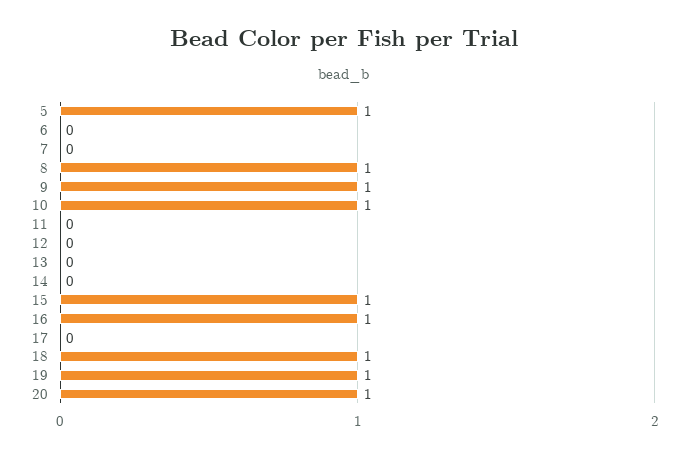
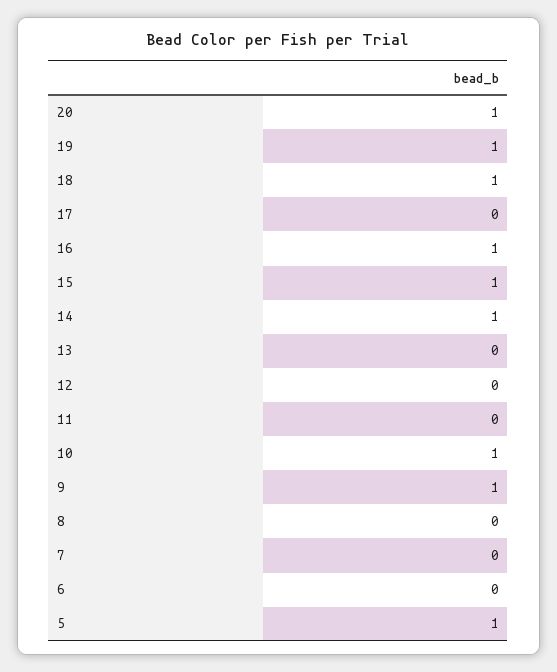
8: 1 -> 0
14: 0 -> 1

